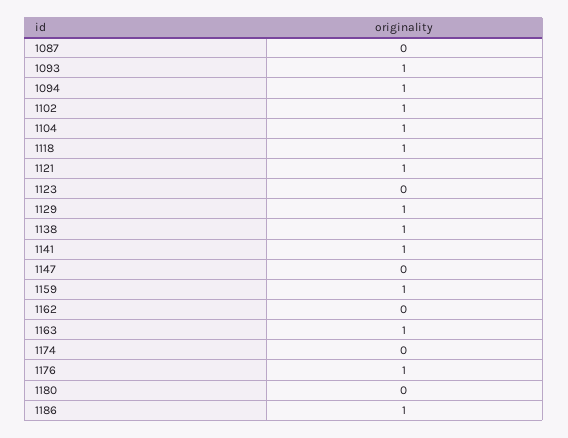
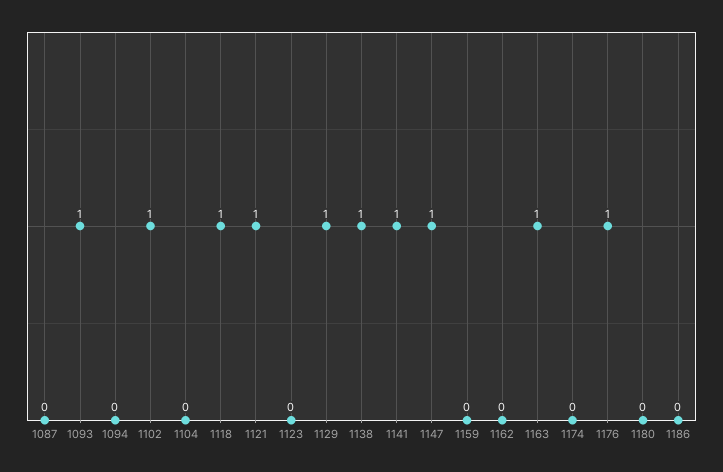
1094: 1 -> 0
1104: 1 -> 0
1147: 0 -> 1
1159: 1 -> 0
1186: 1 -> 0

